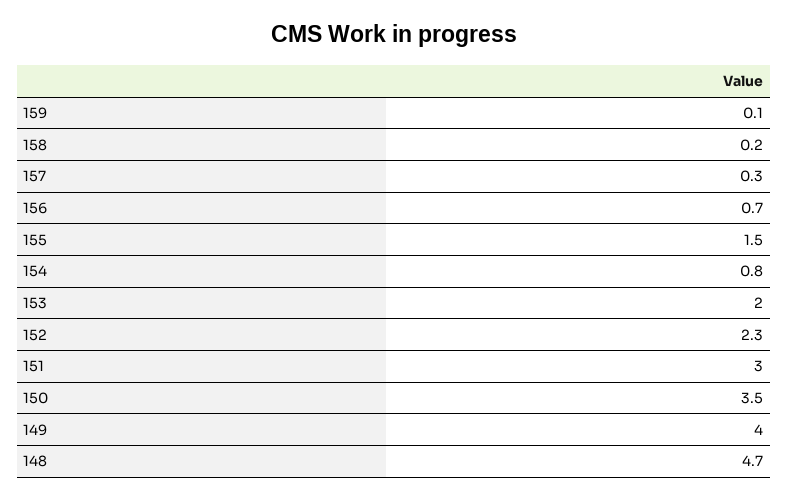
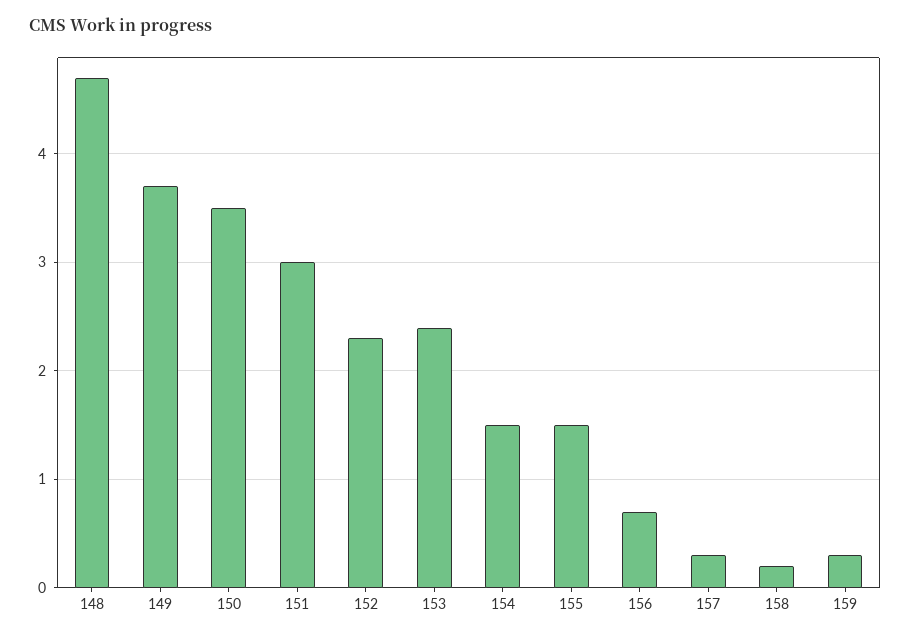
159: 0.1 -> 0.3
154: 0.8 -> 1.5
153: 2 -> 2.4
149: 4 -> 3.7

